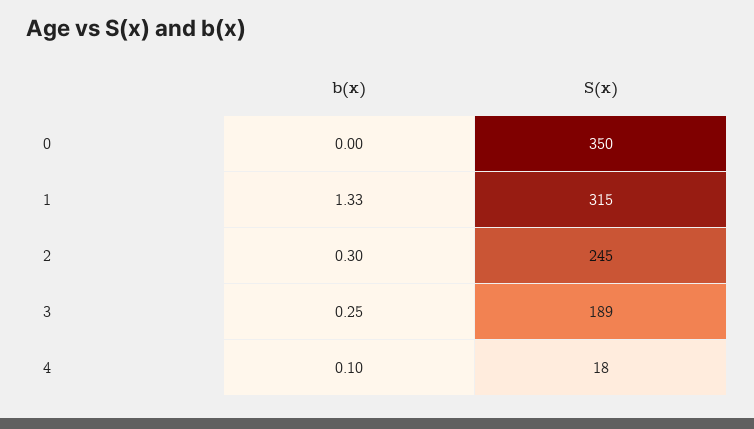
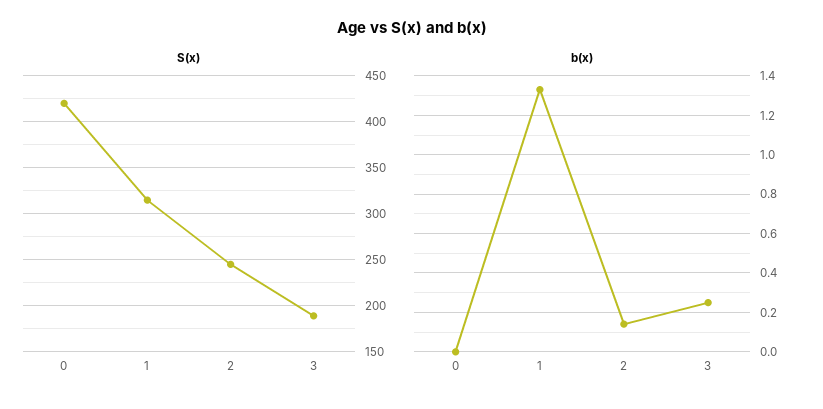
S(x), 0: 350 -> 420
b(x), 2: 0.3 -> 0.15
b(x), 4: 0.1 -> none
S(x), 4: 18 -> none

